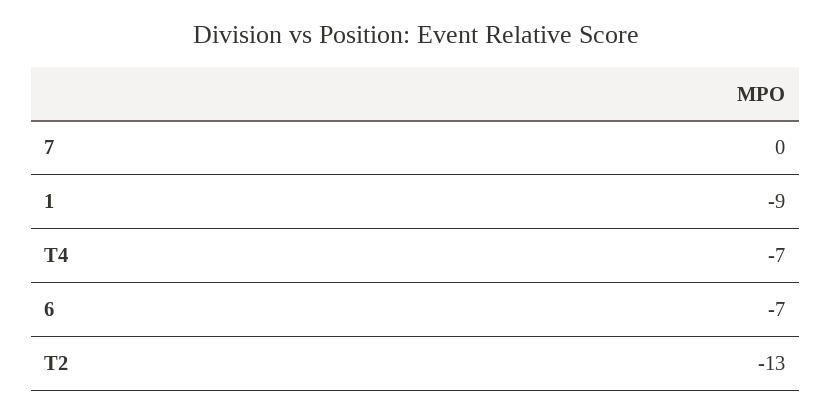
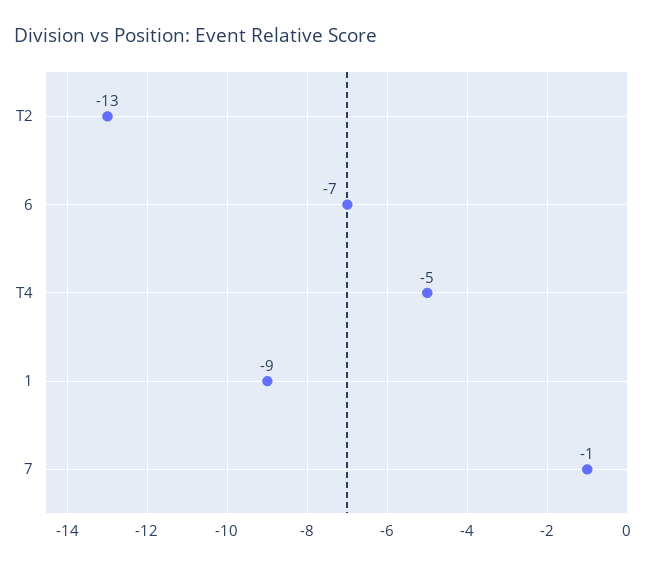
7: 0 -> -1
T4: -7 -> -5

